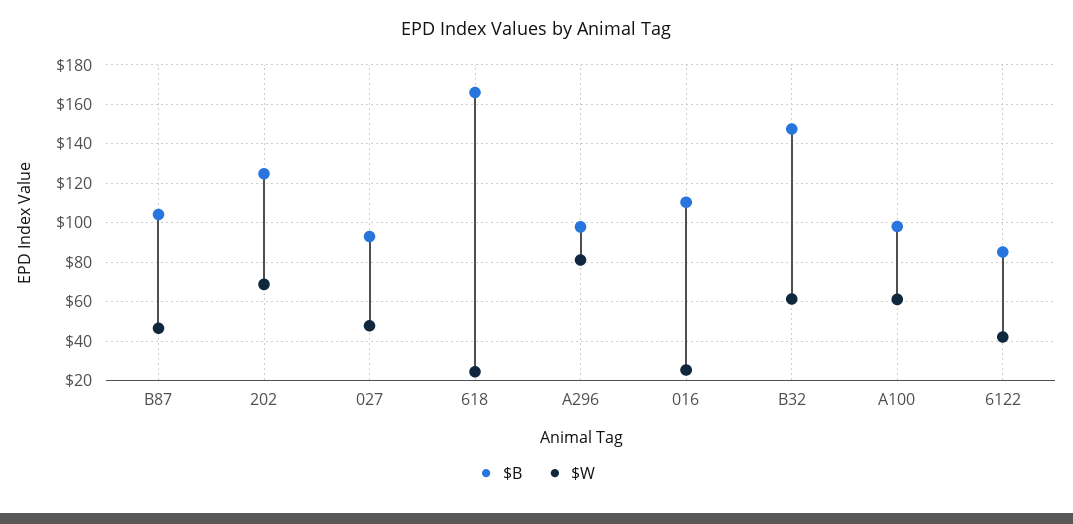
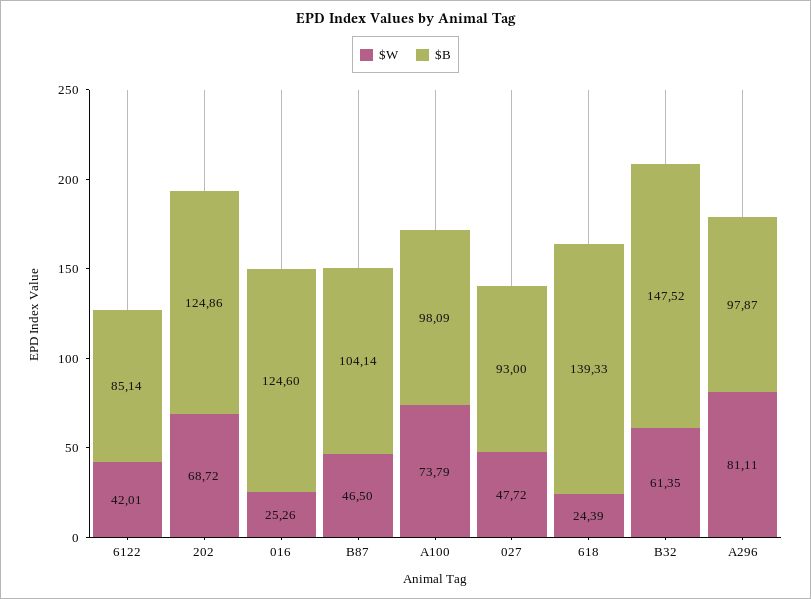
$B, 618: 165 -> 139.33
$B, 016: 110 -> 124.6
$W, A100: 60 -> 73.79

